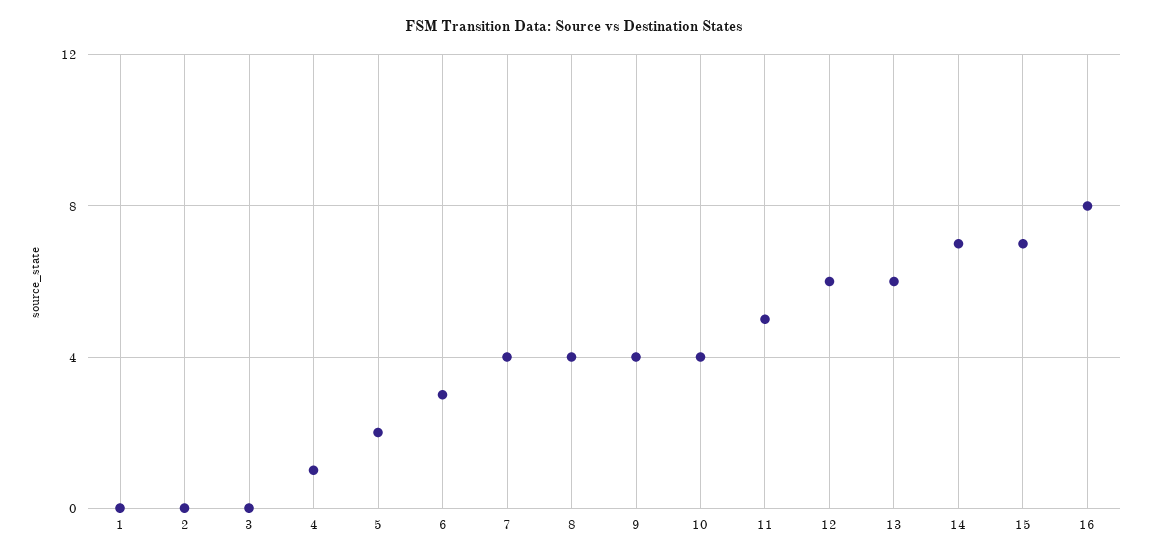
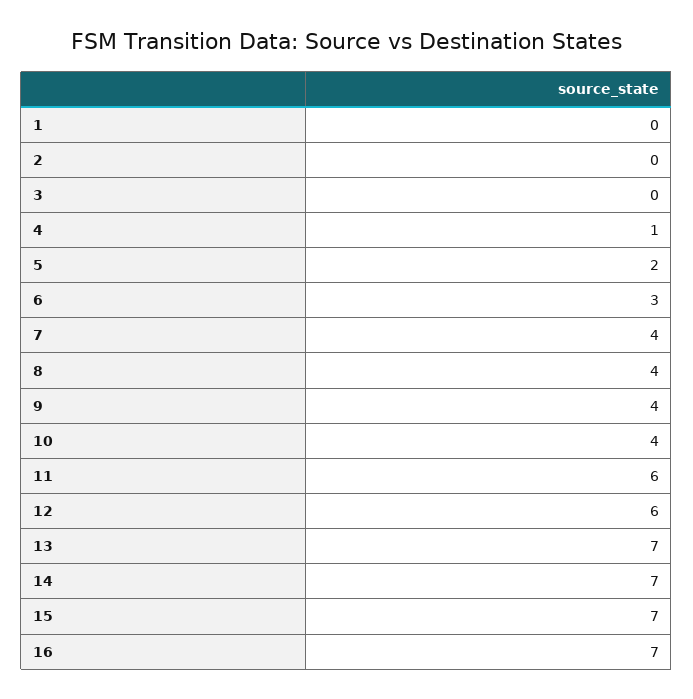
11: 5 -> 6
13: 6 -> 7
16: 8 -> 7

